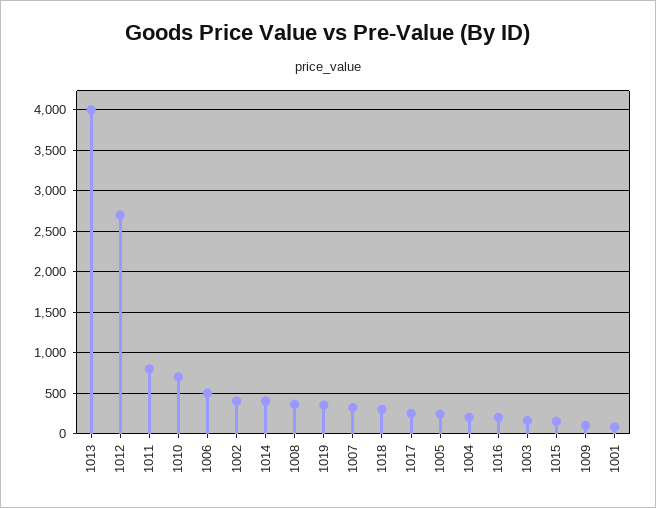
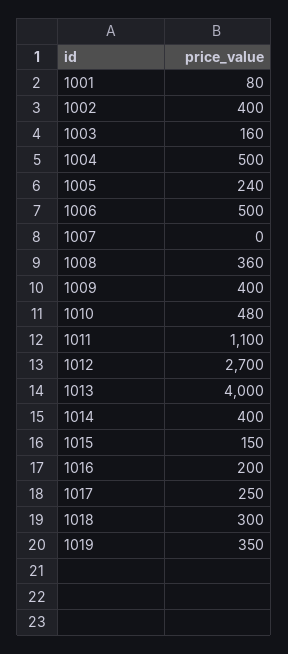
1011: 800 -> 1100
1010: 700 -> 480
1007: 300 -> 0
1004: 200 -> 500
1009: 100 -> 400

